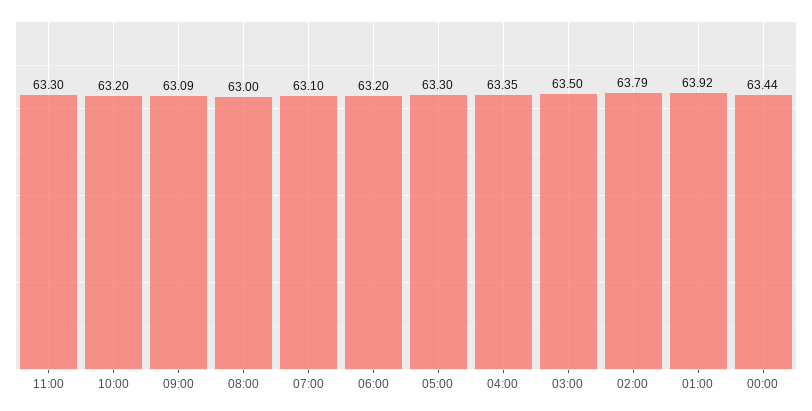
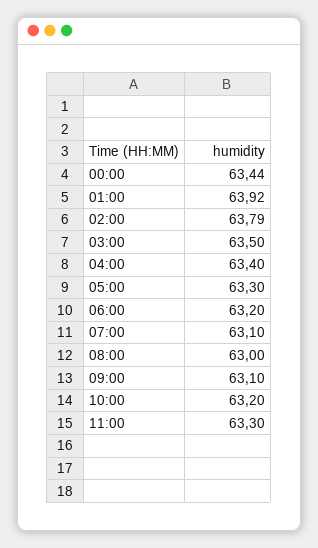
09:00: 63.09 -> 63.1
04:00: 63.35 -> 63.4

